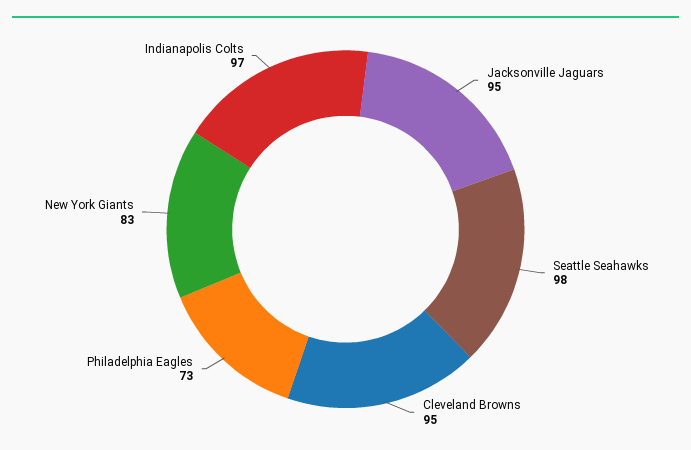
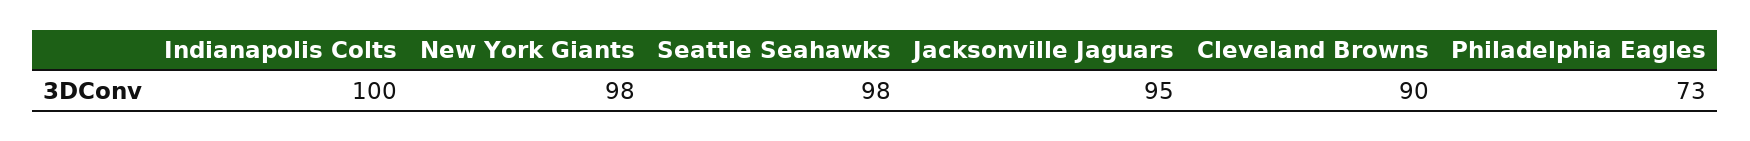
Cleveland Browns: 95 -> 90
New York Giants: 83 -> 98
Indianapolis Colts: 97 -> 100

